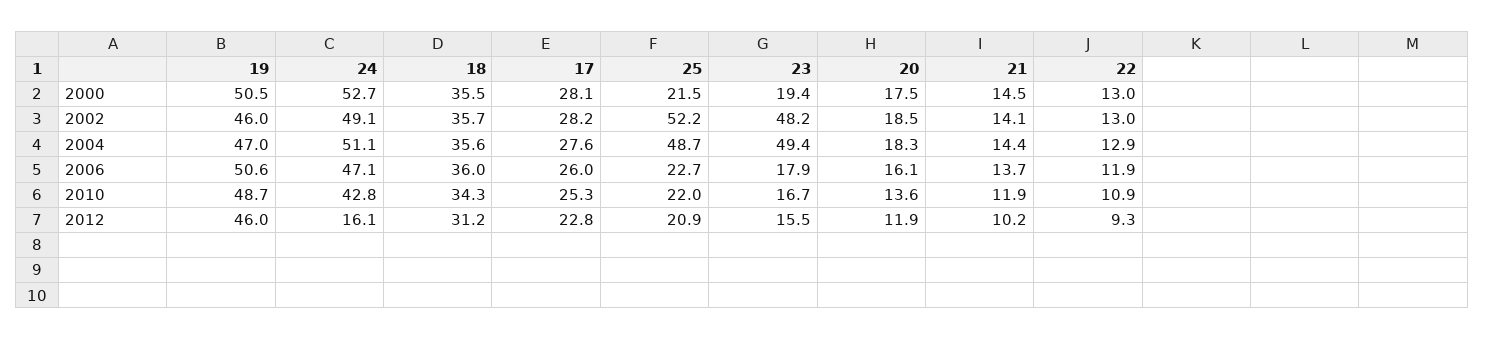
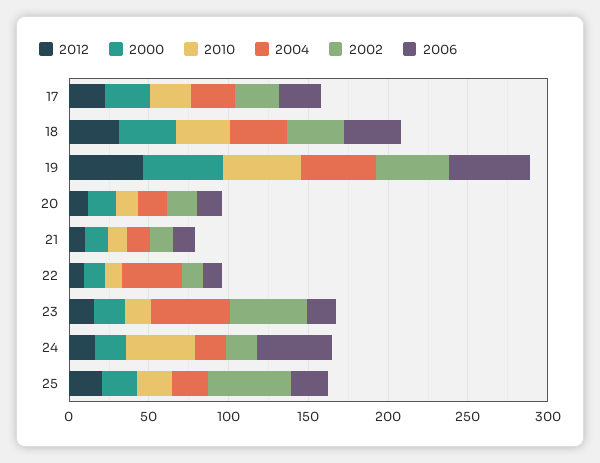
2000, 24: 52.7 -> 20
2002, 24: 49.1 -> 20
2004, 24: 51.1 -> 20
2004, 25: 48.7 -> 20
2004, 22: 12.9 -> 40

